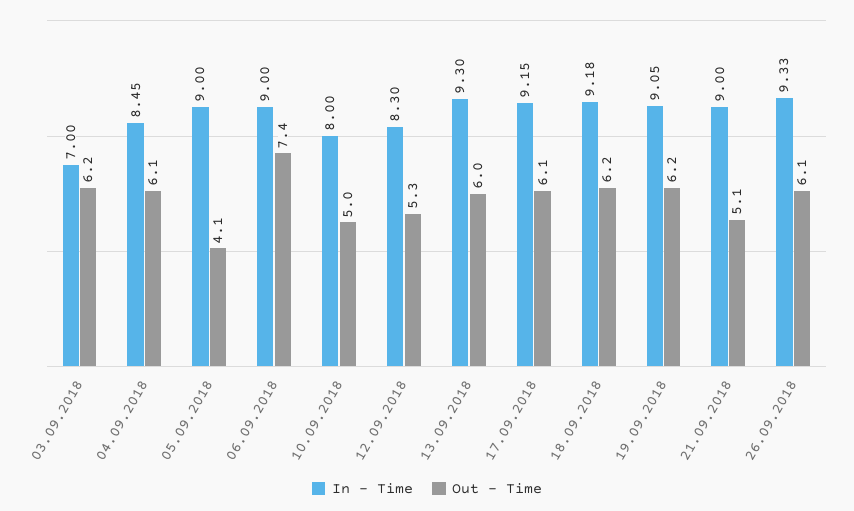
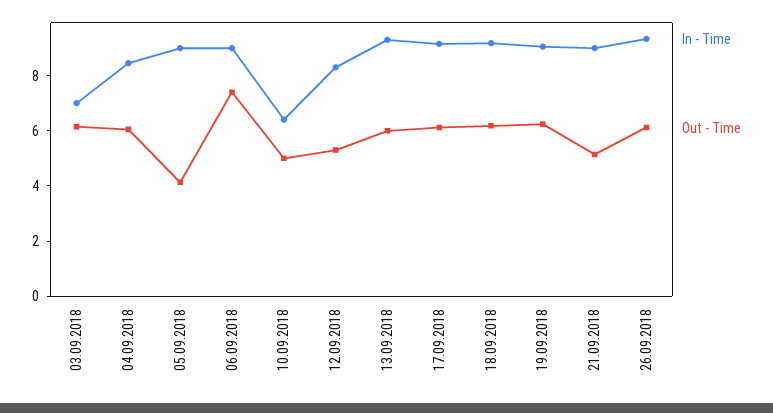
In - Time, 10.09.2018: 8 -> 6.5

